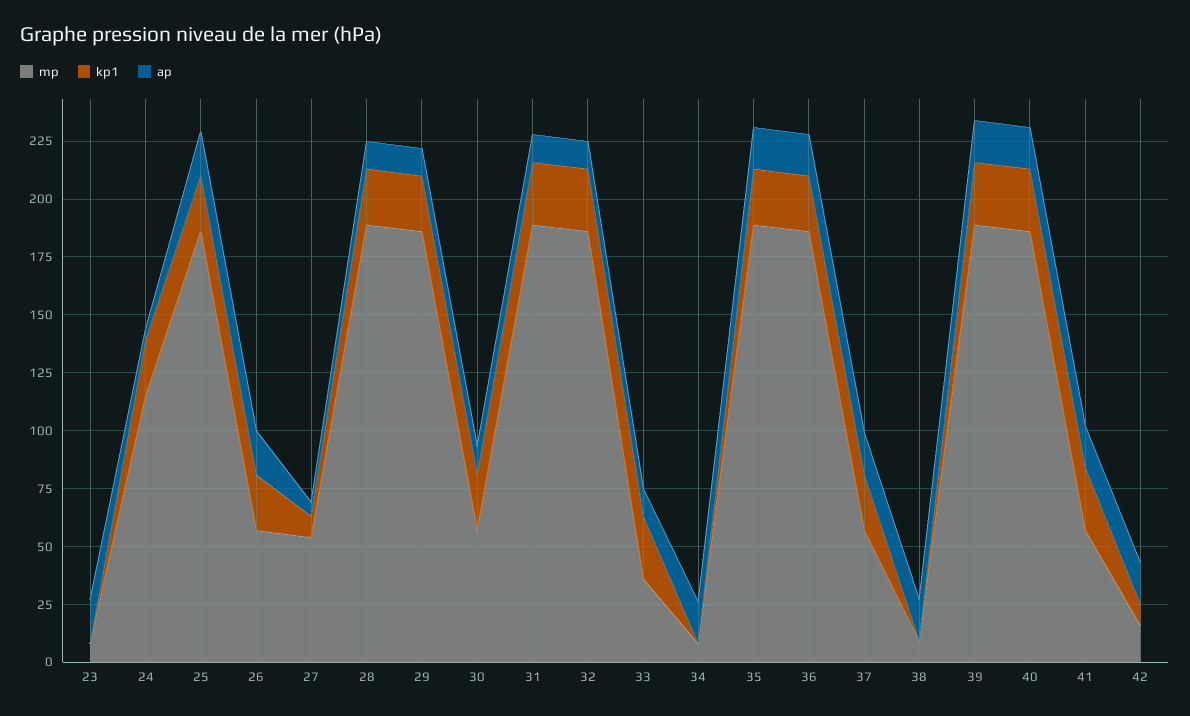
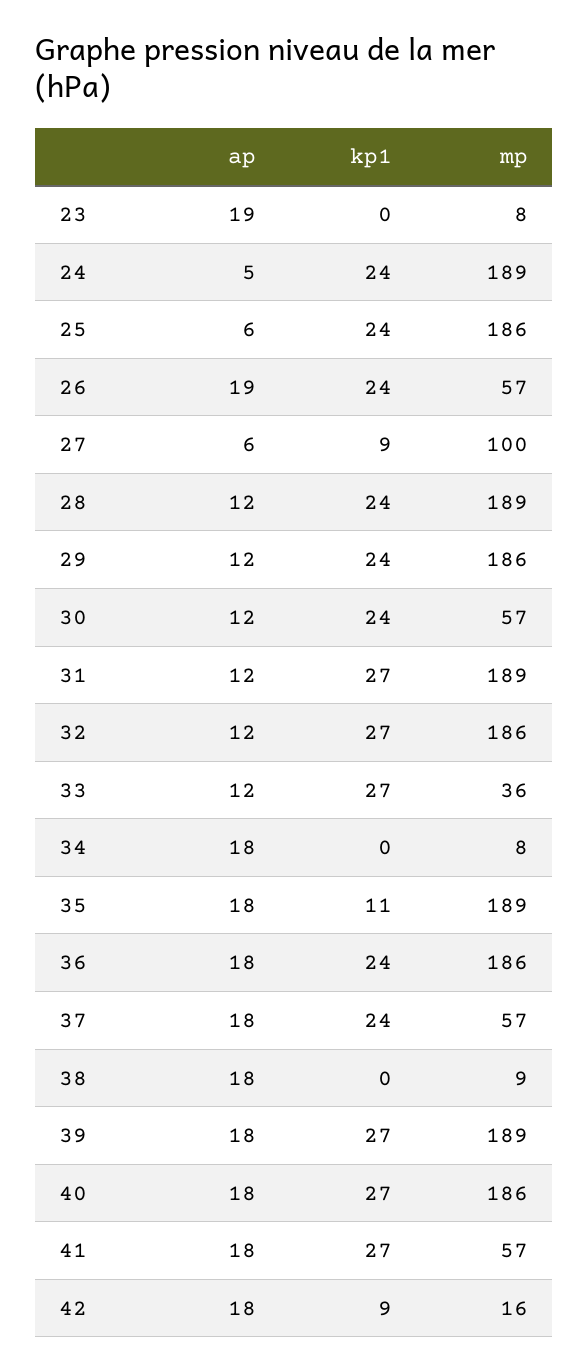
mp, 24: 115 -> 189
ap, 25: 20 -> 6
mp, 27: 55 -> 100
kp1, 35: 25 -> 11

